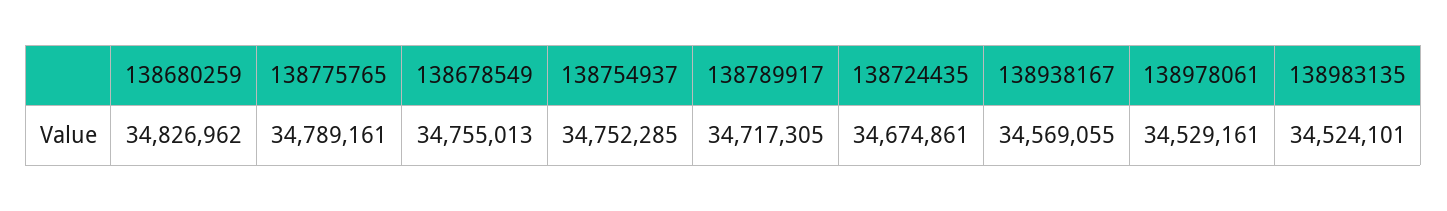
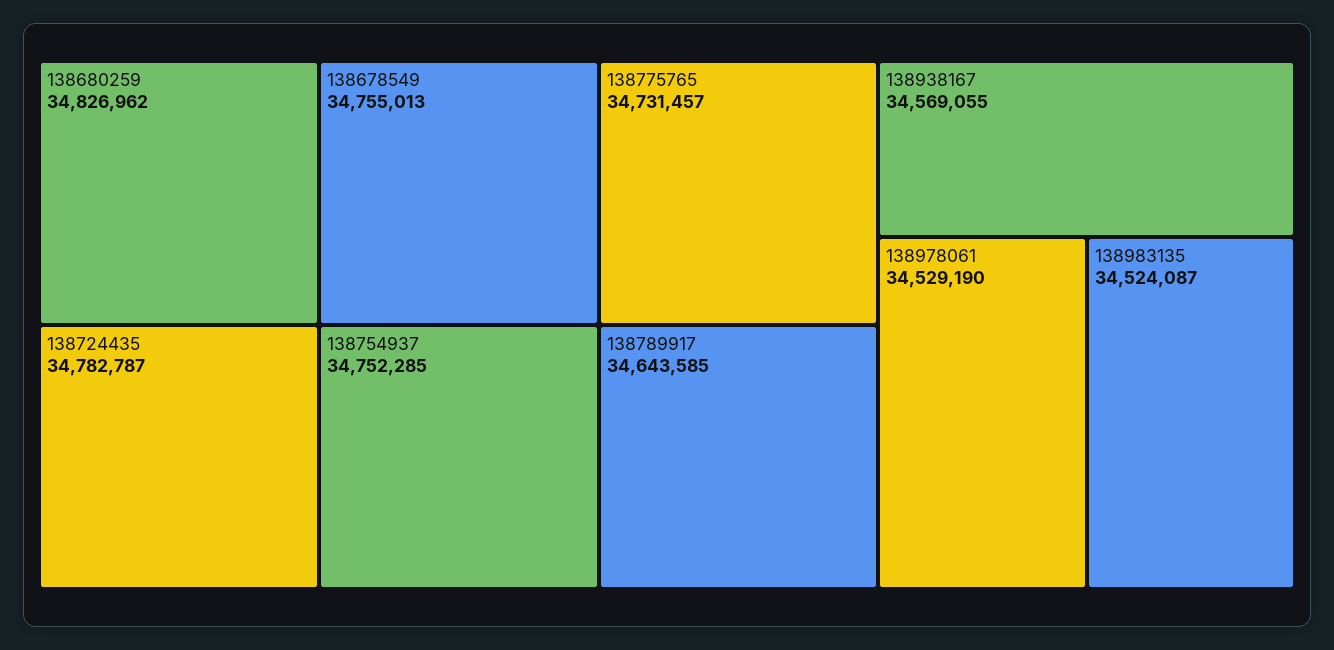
138775765: 34789161 -> 34731457
138789917: 34717305 -> 34643585
138724435: 34674861 -> 34782787
138978061: 34529161 -> 34529190
138983135: 34524101 -> 34524087

